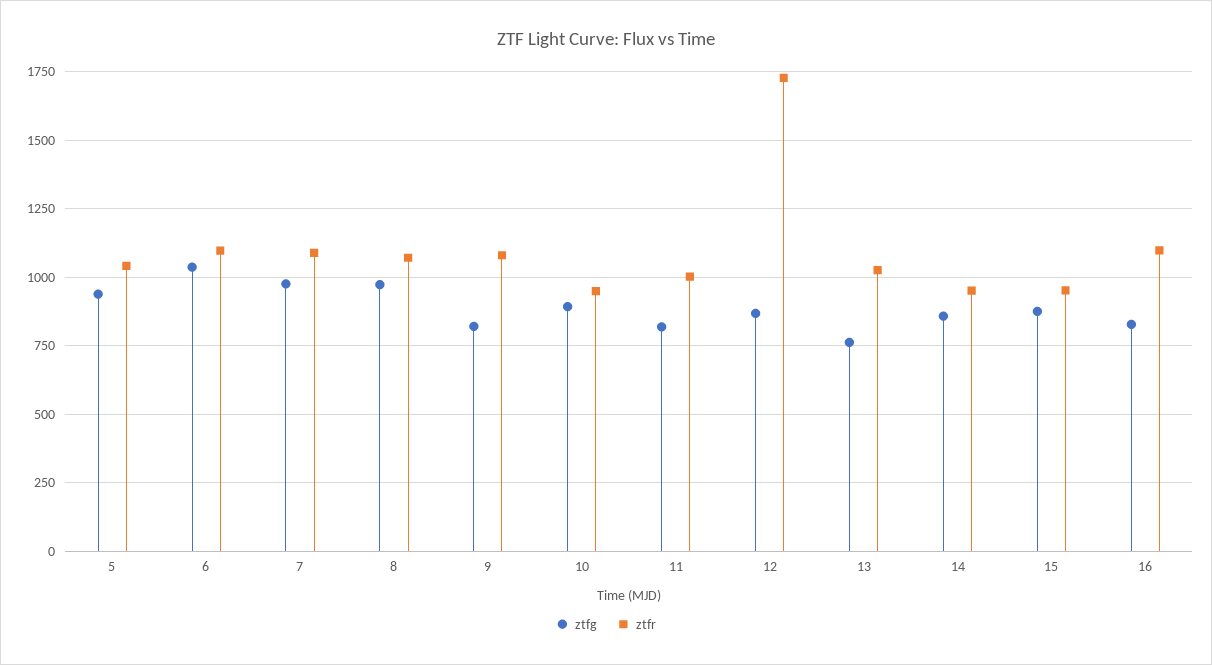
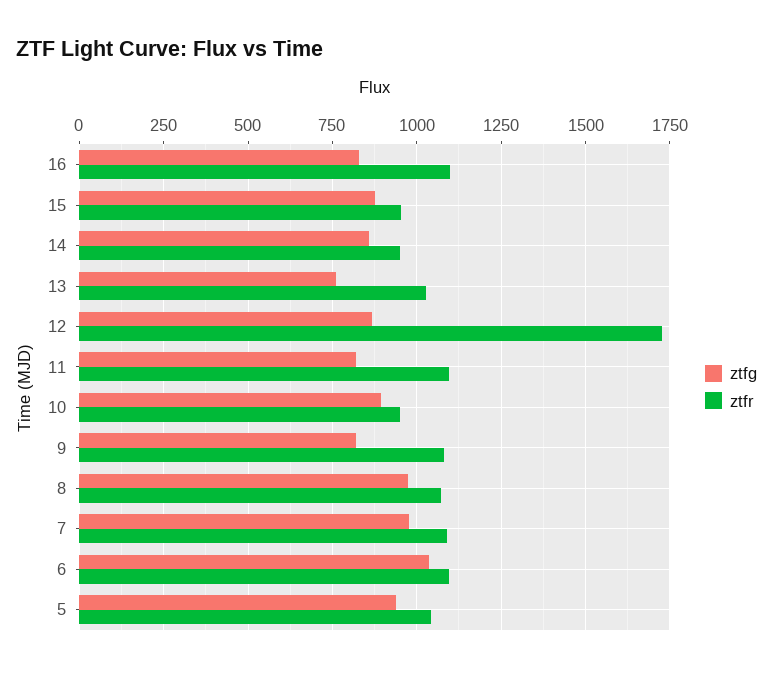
ztfr, 11: 1000 -> 1100

